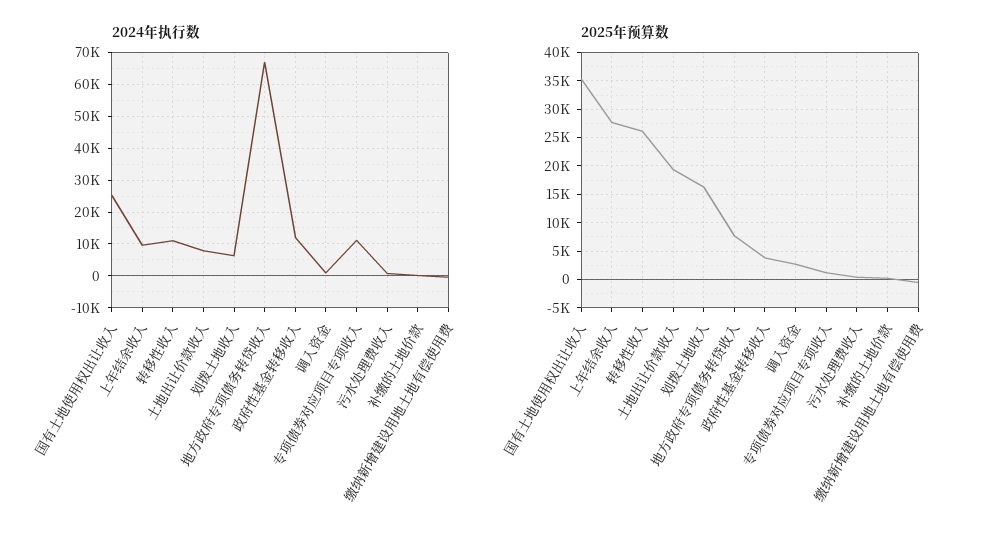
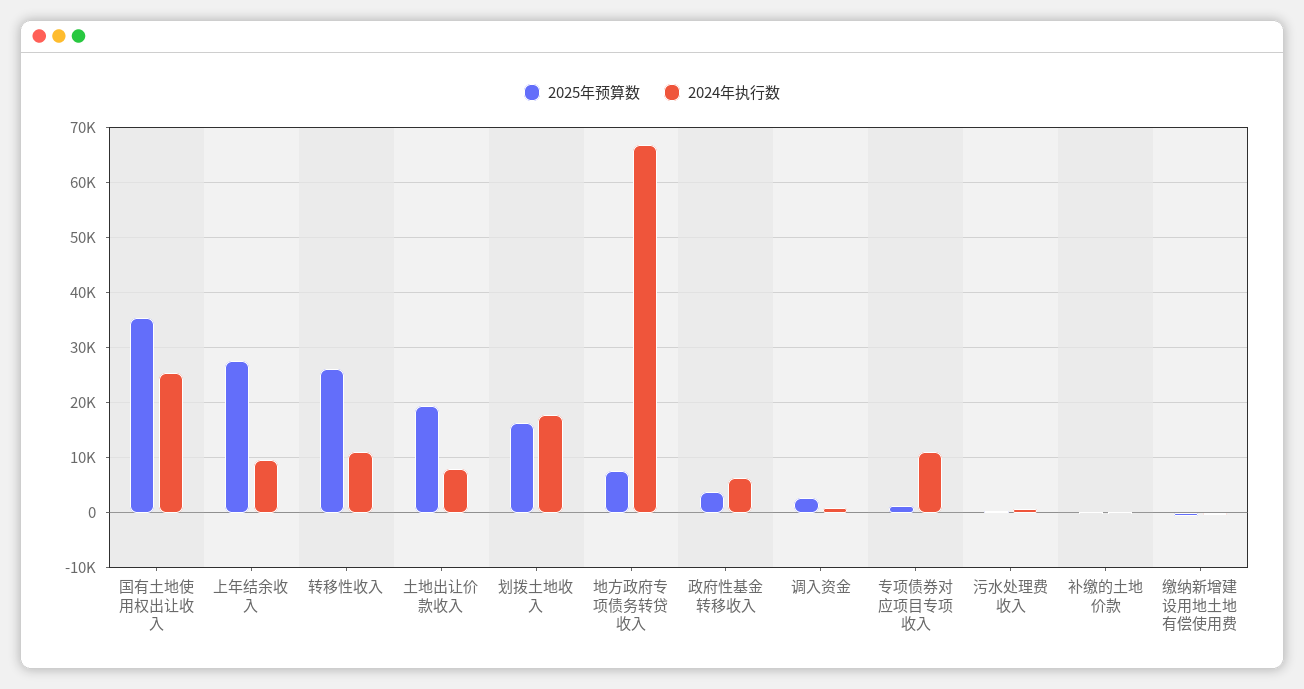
2024年执行数, 划拨土地收入: 6000 -> 18000
2024年执行数, 政府性基金转移收入: 12000 -> 6000

